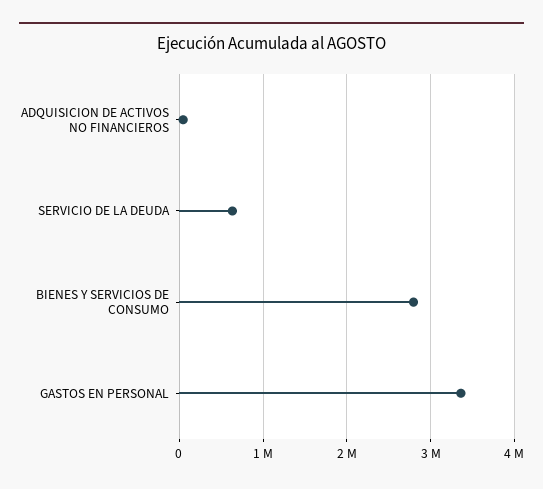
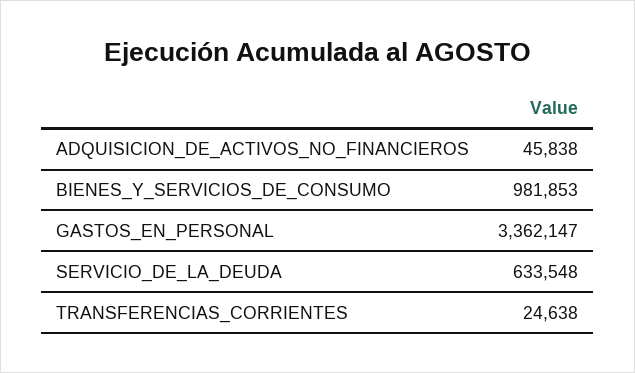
BIENES Y SERVICIOS DE CONSUMO: 2800000 -> 981853
TRANSFERENCIAS_CORRIENTES: none -> 24638

